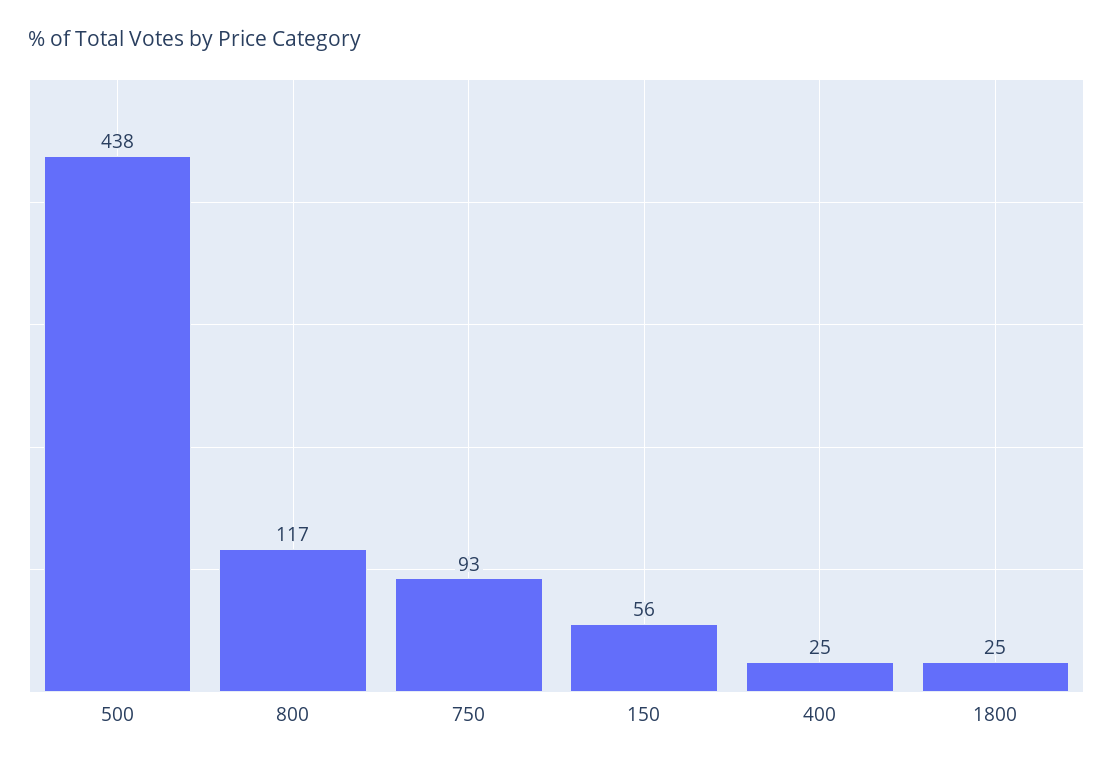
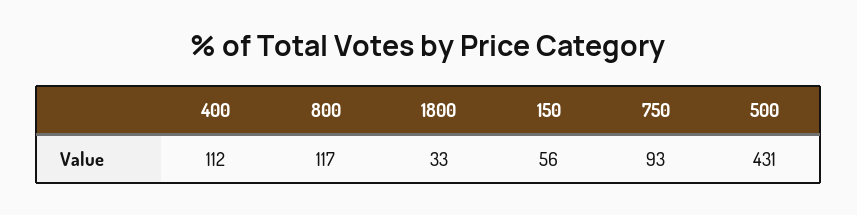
500: 438 -> 431
400: 25 -> 112
1800: 25 -> 33

